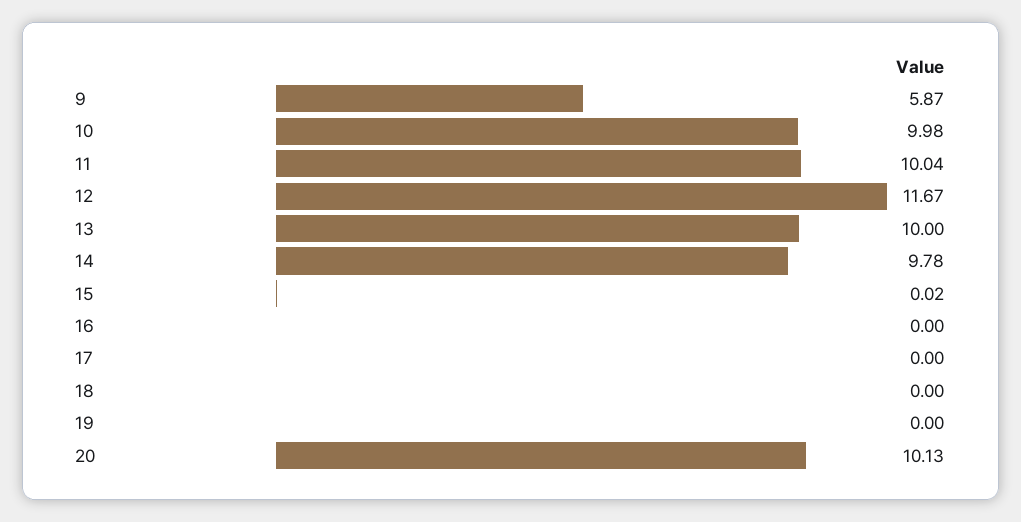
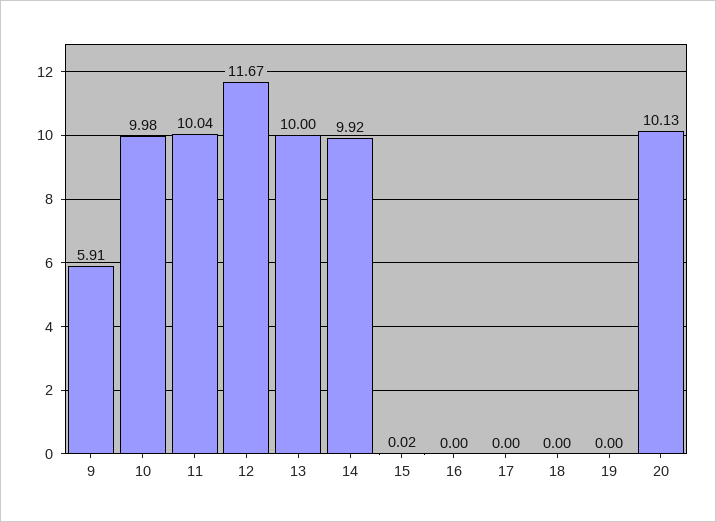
9: 5.87 -> 5.91
14: 9.78 -> 9.92

